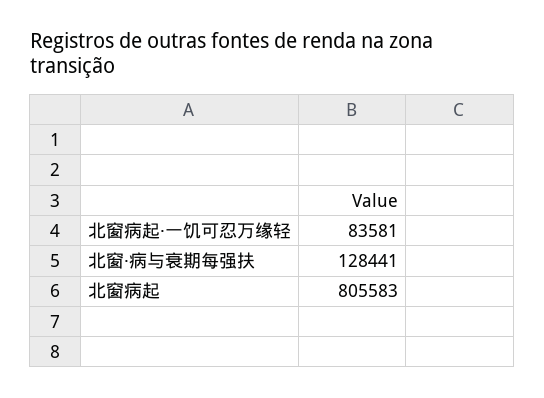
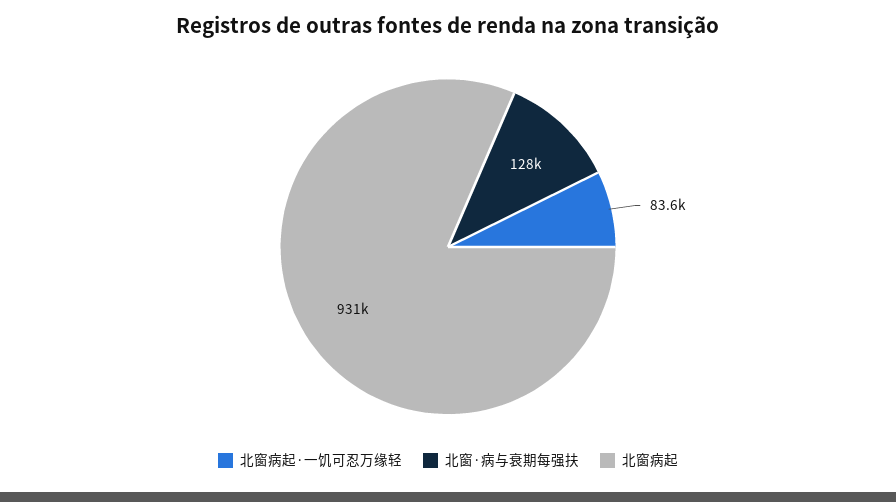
北窗病起: 805583 -> 931000

